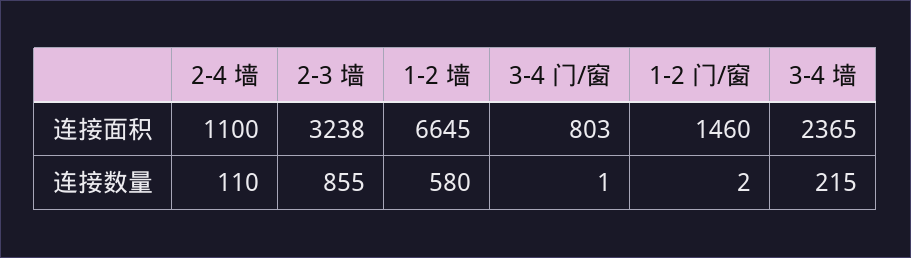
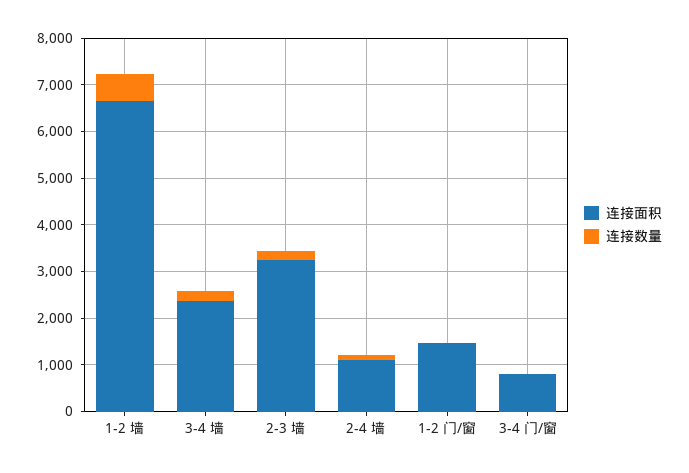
连接数量, 2-3 墙: 855 -> 200

